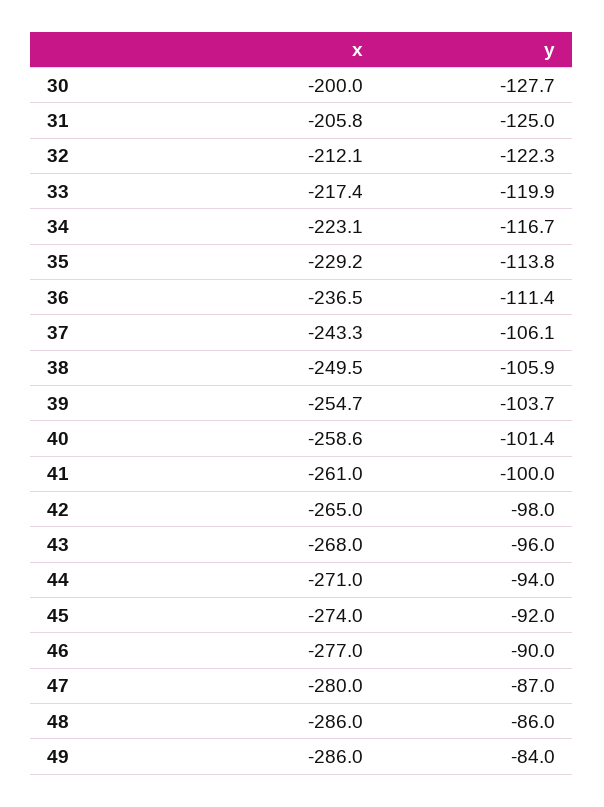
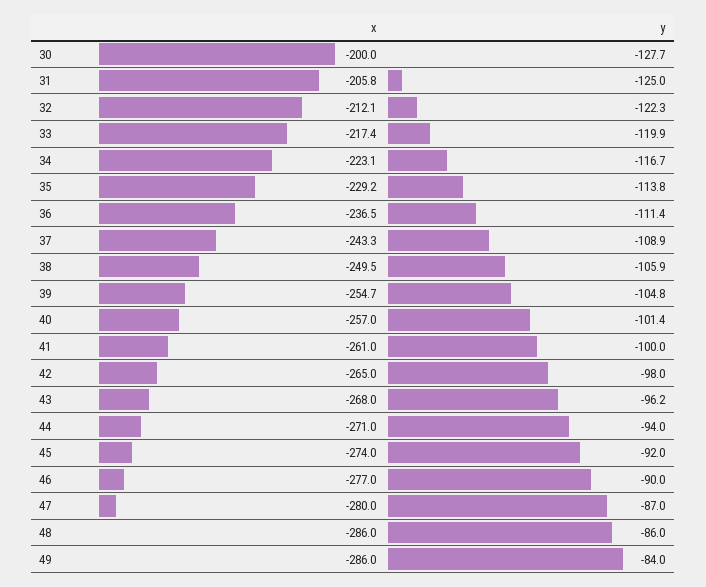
y, 37: -106.1 -> -108.9
y, 39: -103.7 -> -104.8
x, 40: -258.6 -> -257
y, 43: -96 -> -96.2

